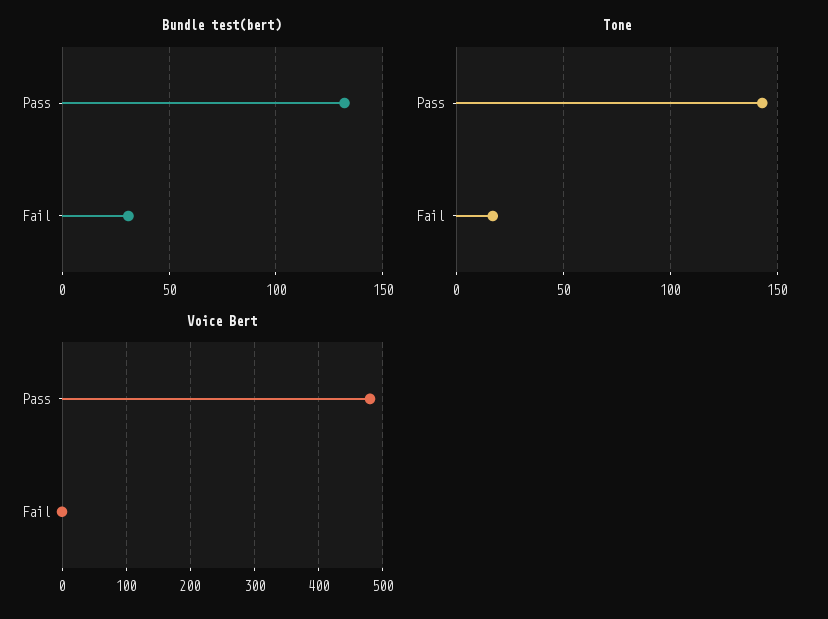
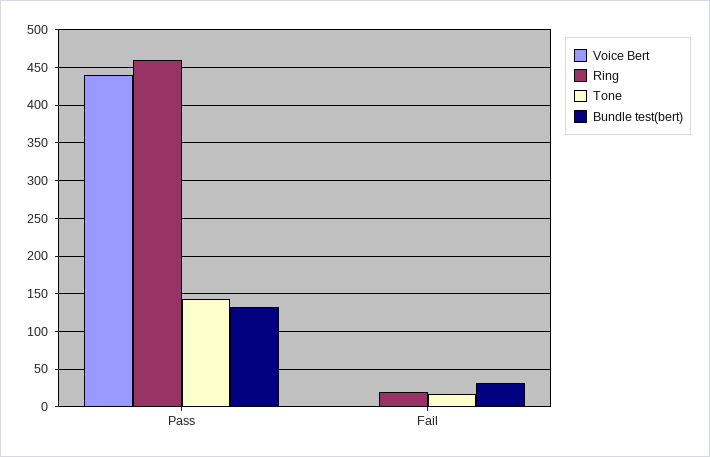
Voice Bert, Pass: 480 -> 440
Ring, Pass: none -> 460
Ring, Fail: none -> 20

